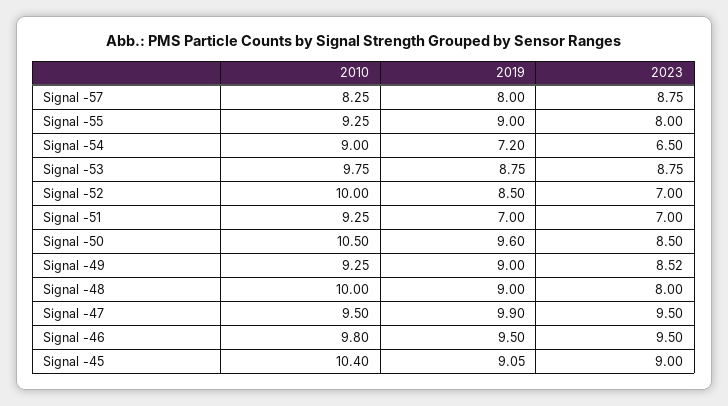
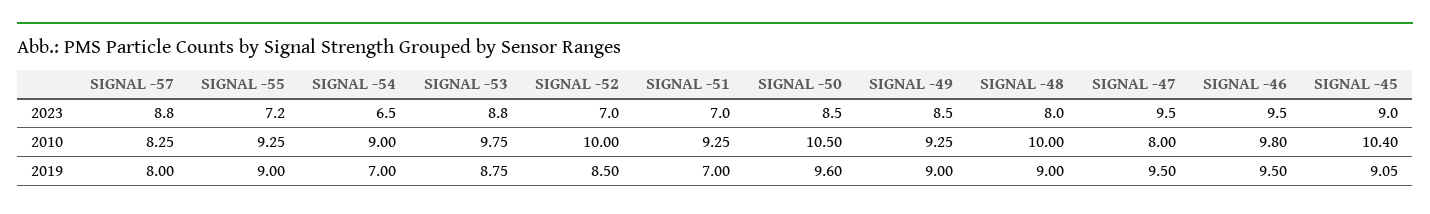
2023, Signal -55: 8 -> 7.2
2019, Signal -54: 7.2 -> 7
2010, Signal -47: 9.5 -> 8
2019, Signal -47: 9.9 -> 9.5

